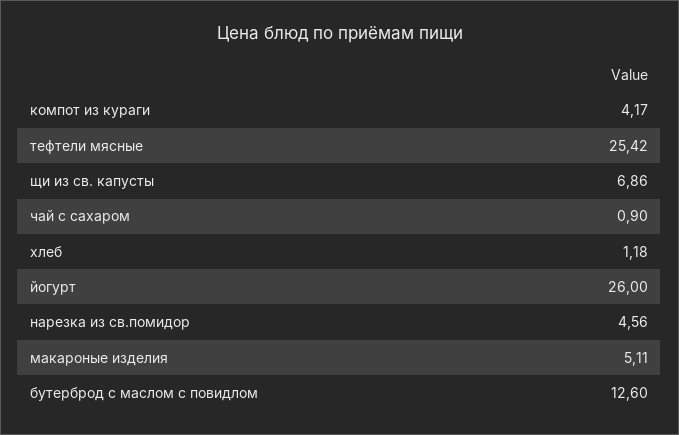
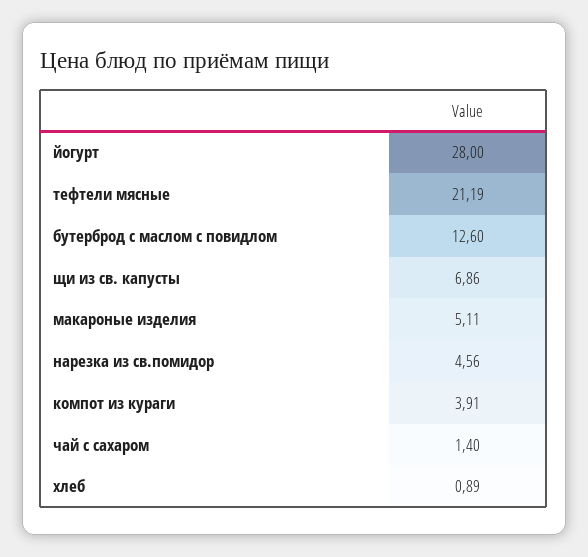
компот из кураги: 4.17 -> 3.91
тефтели мясные: 25.42 -> 21.19
чай с сахаром: 0.9 -> 1.4
хлеб: 1.18 -> 0.89
йогурт: 26 -> 28

